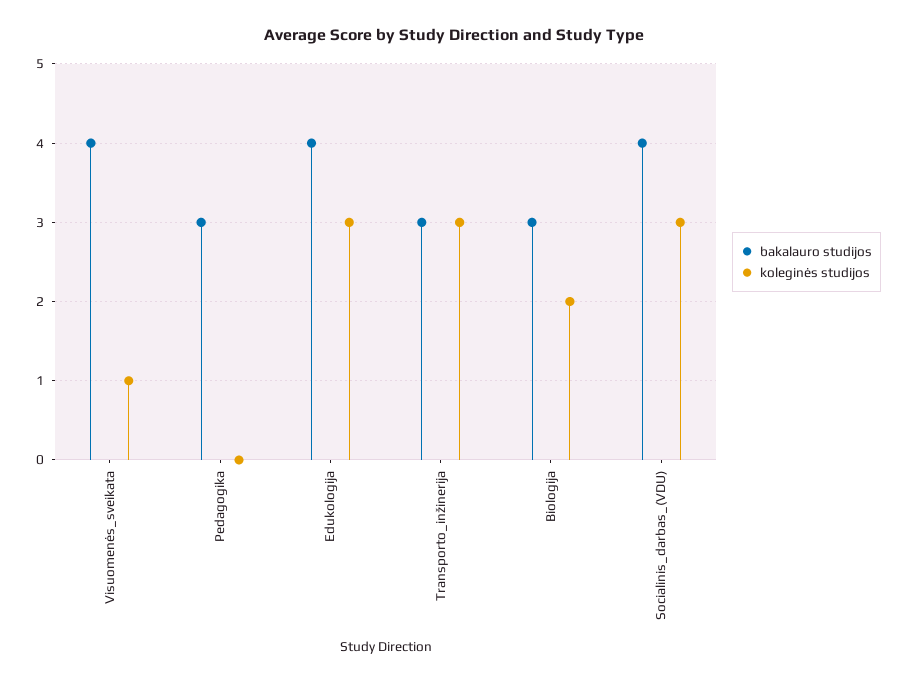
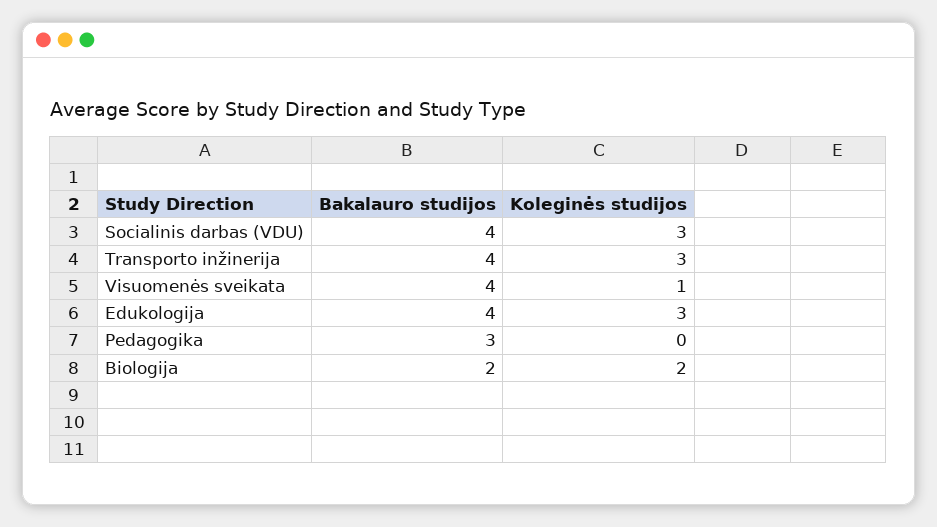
bakalauro studijos, Transporto_inžinerija: 3 -> 4
bakalauro studijos, Biologija: 3 -> 2

